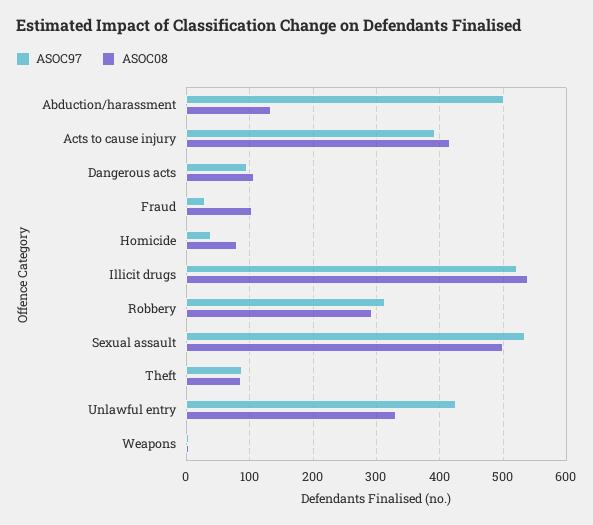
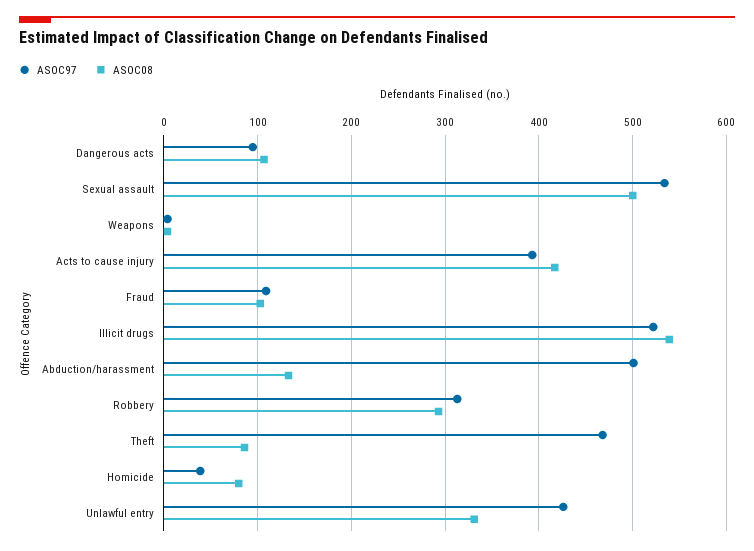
ASOC97, Fraud: 30 -> 110
ASOC97, Theft: 90 -> 470

